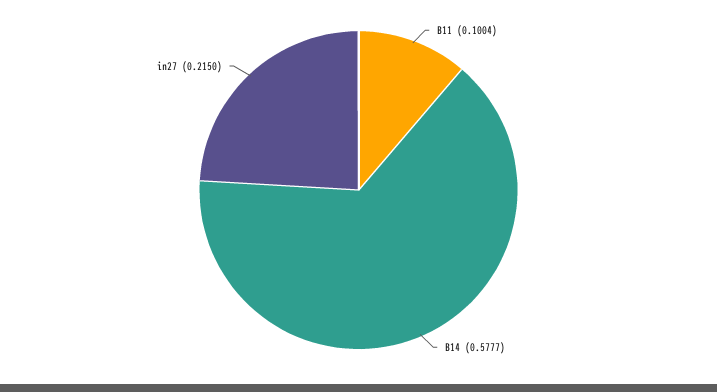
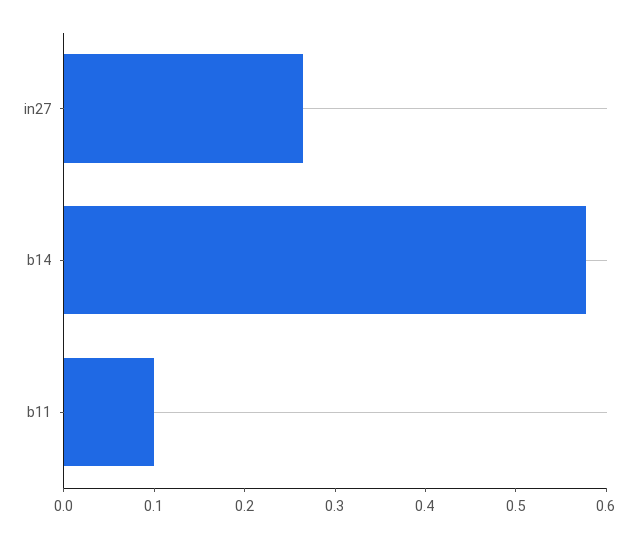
in27: 0.215 -> 0.26

